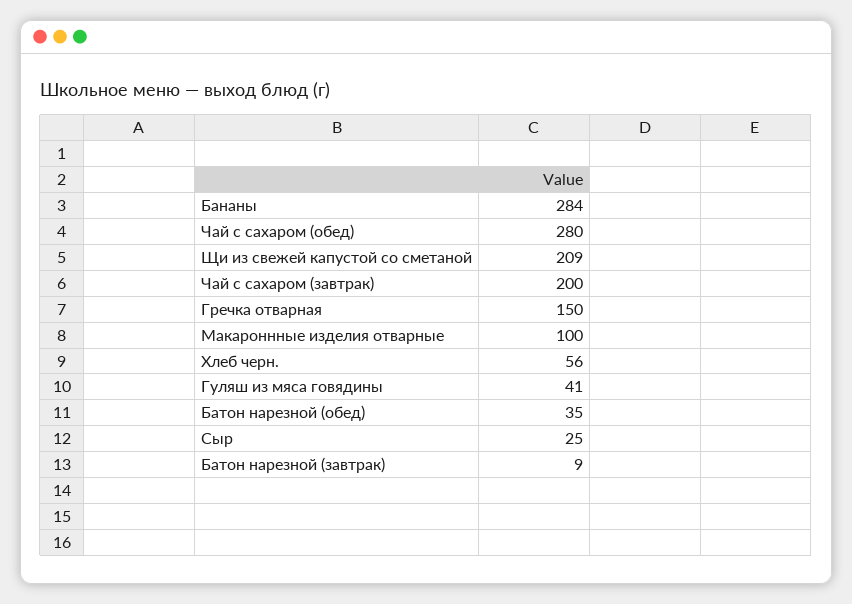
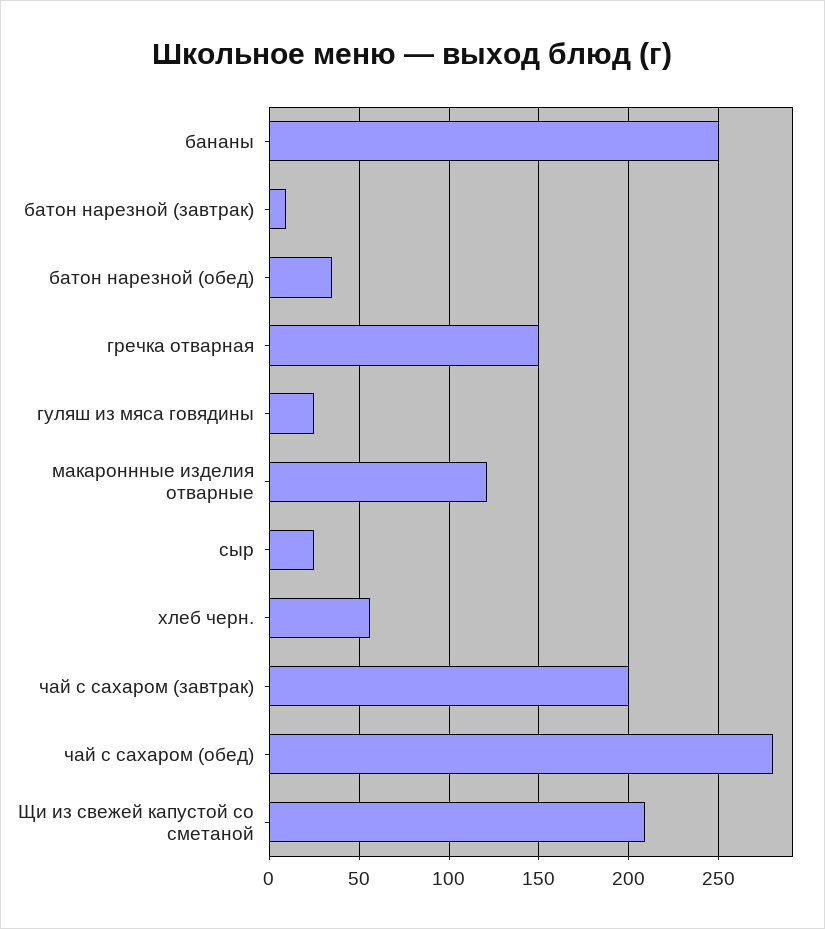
Бананы: 284 -> 250
Макароннные изделия отварные: 100 -> 120
Гуляш из мяса говядины: 41 -> 25

